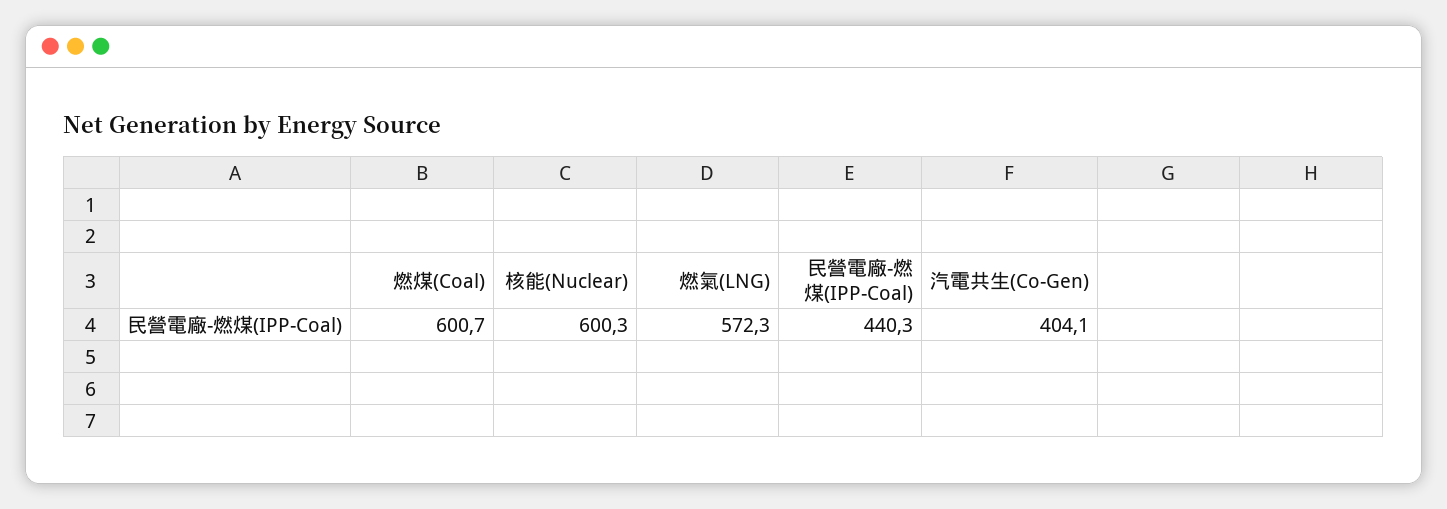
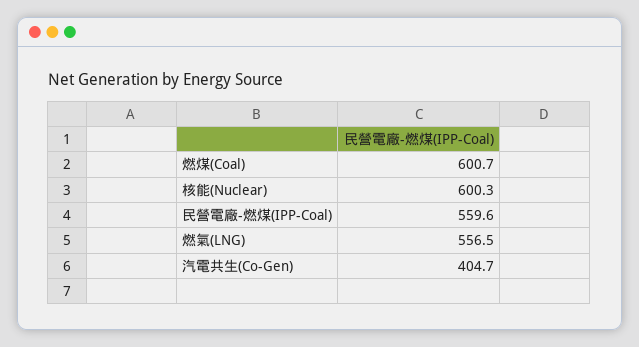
燃氣(LNG): 572.3 -> 556.5
民營電廠-燃煤(IPP-Coal): 440.3 -> 559.6
汽電共生(Co-Gen): 404.1 -> 404.7

